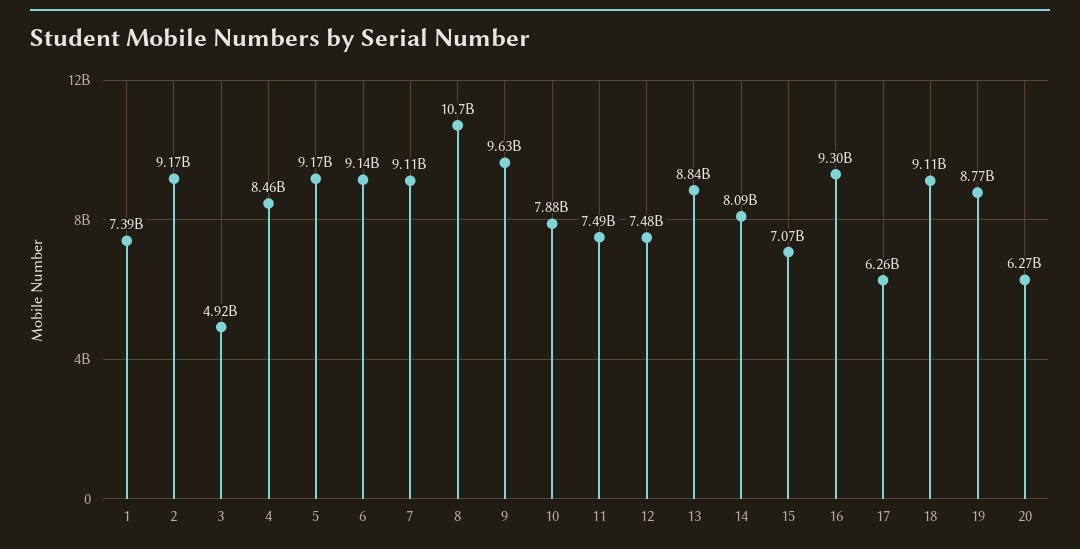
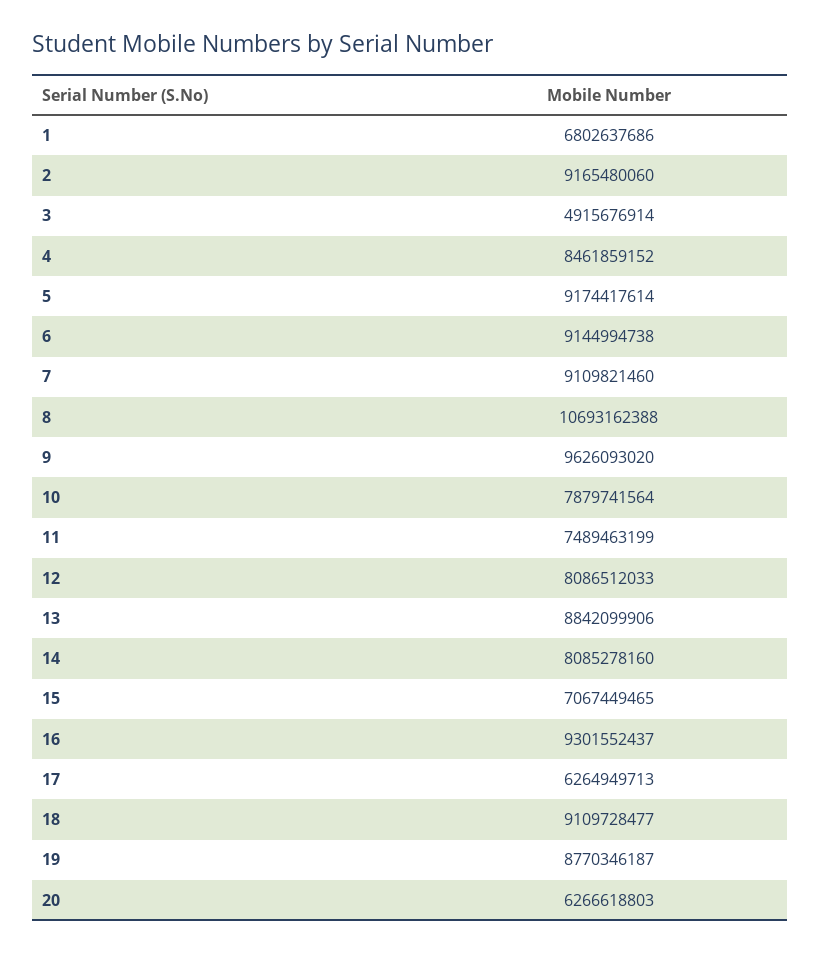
1: 7390000000 -> 6802637686
12: 7480000000 -> 8086512033

